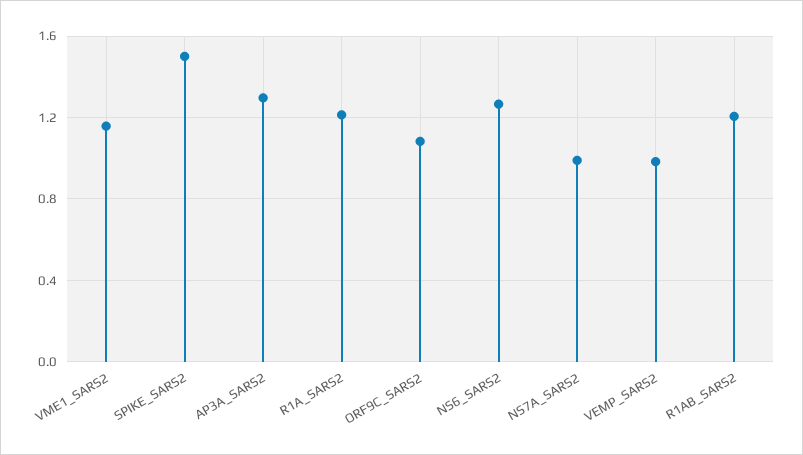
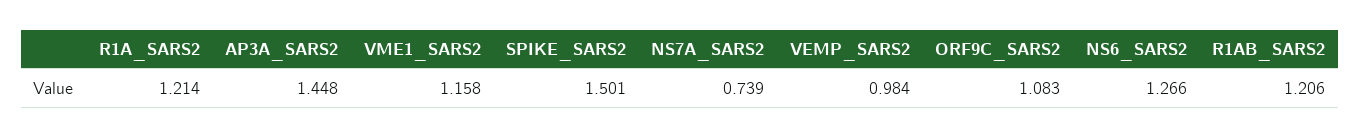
AP3A_SARS2: 1.3 -> 1.448
NS7A_SARS2: 1 -> 0.739

